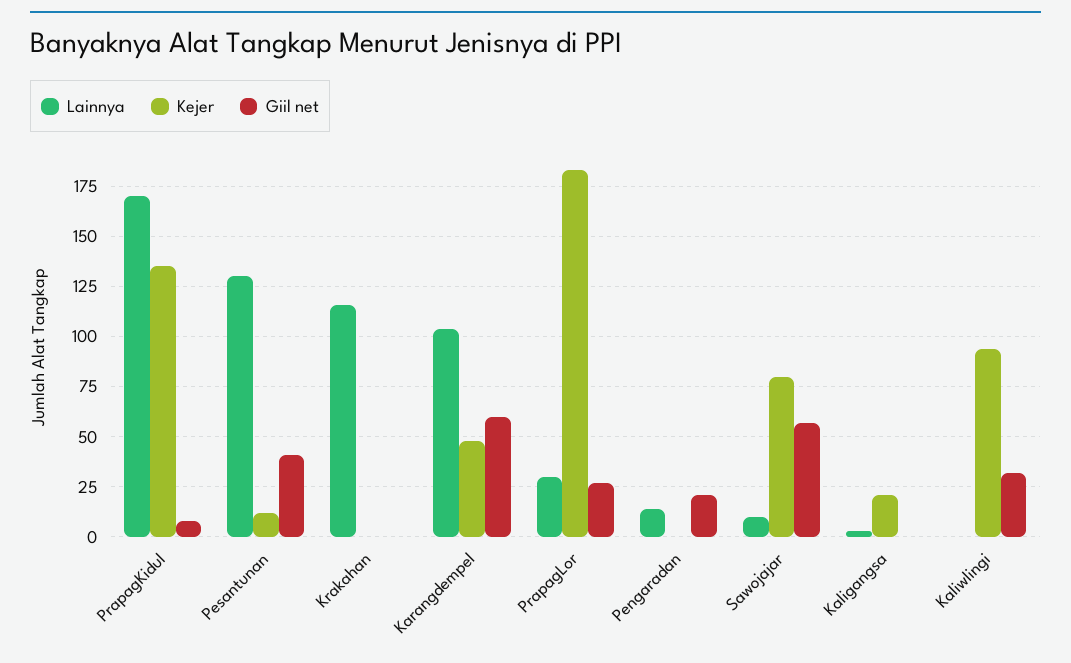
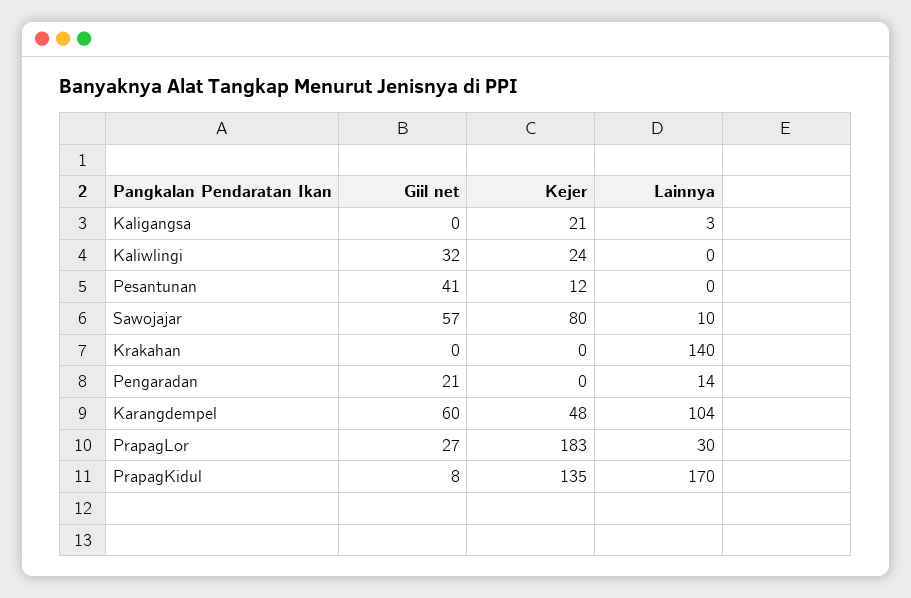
Lainnya, Pesantunan: 130 -> 0
Lainnya, Krakahan: 115 -> 140
Kejer, Kaliwlingi: 95 -> 24

